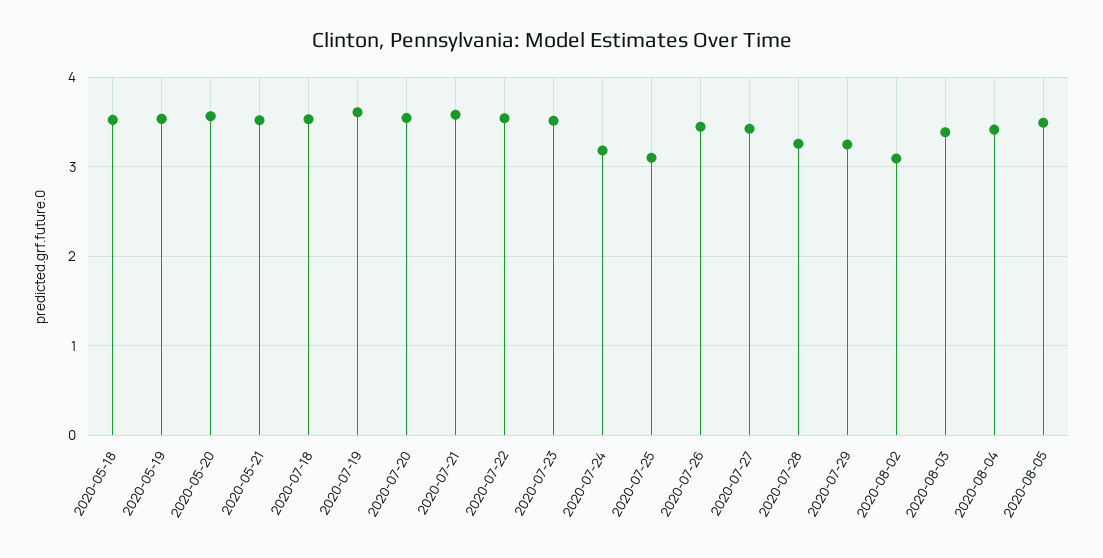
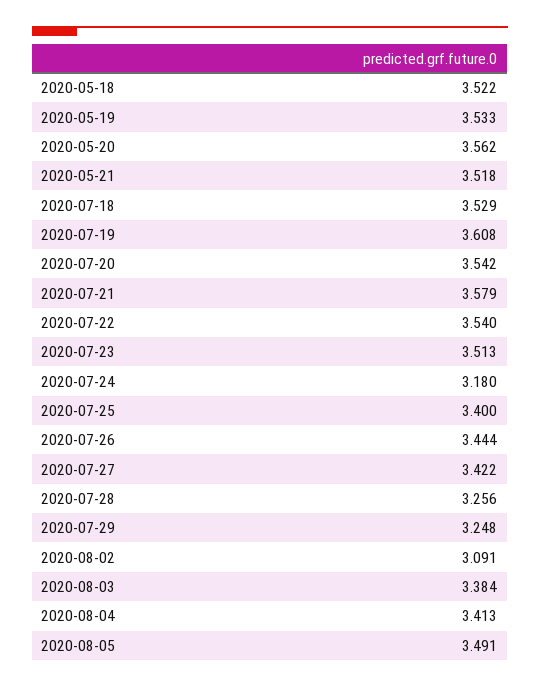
2020-07-25: 3.1 -> 3.4

